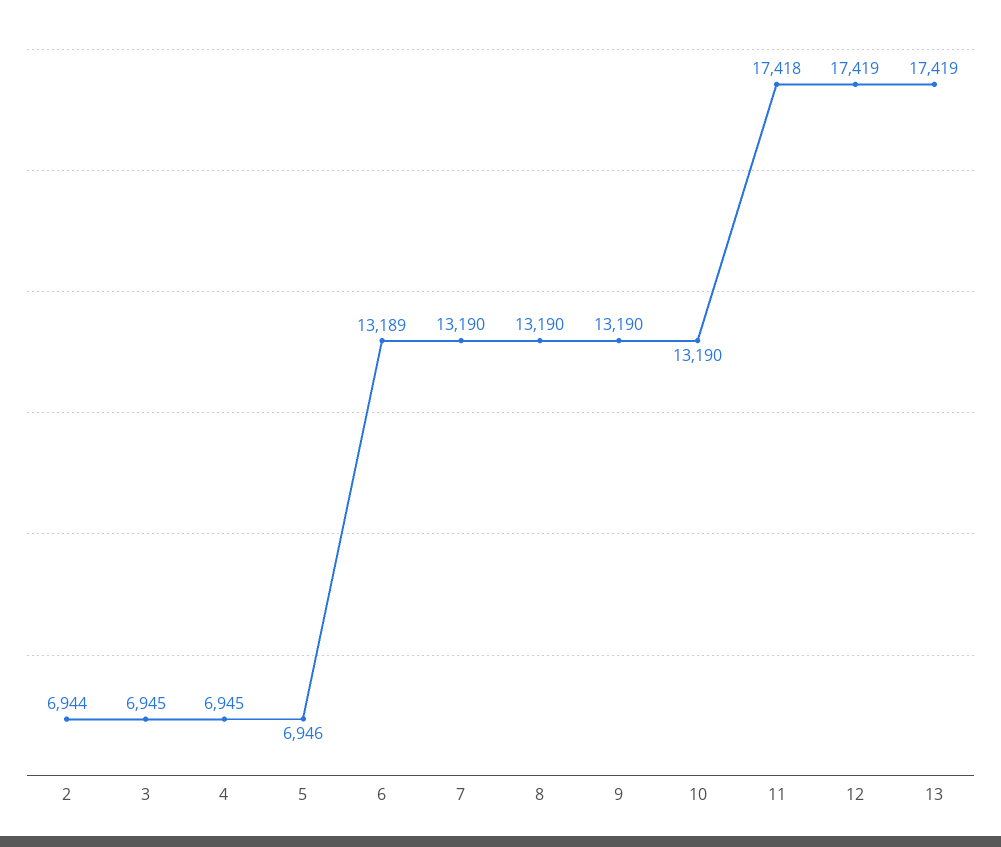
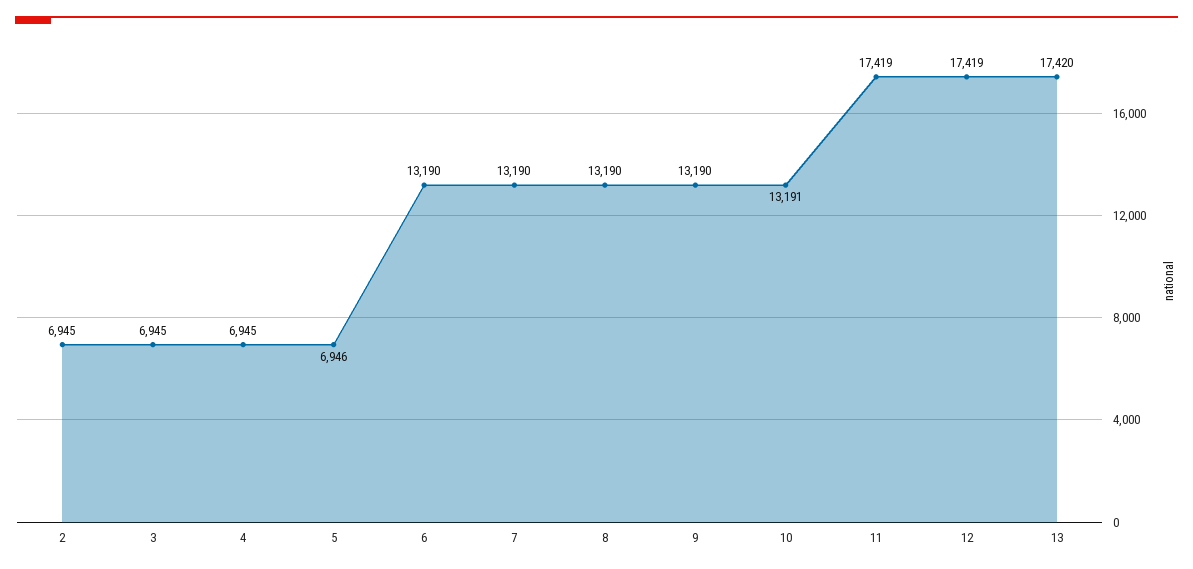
2: 6944 -> 6945
6: 13189 -> 13190
10: 13190 -> 13191
11: 17418 -> 17419
13: 17419 -> 17420

